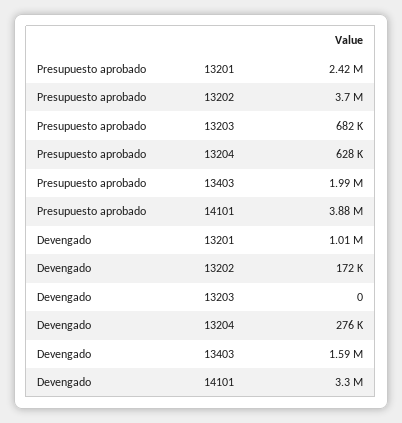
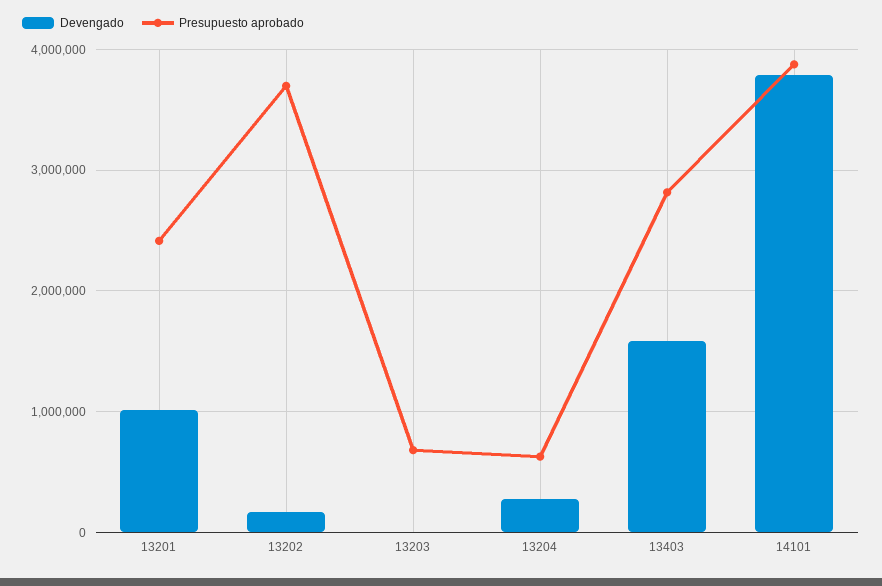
Presupuesto aprobado, 13403: 1990000 -> 2800000
Devengado, 14101: 3300000 -> 3800000

